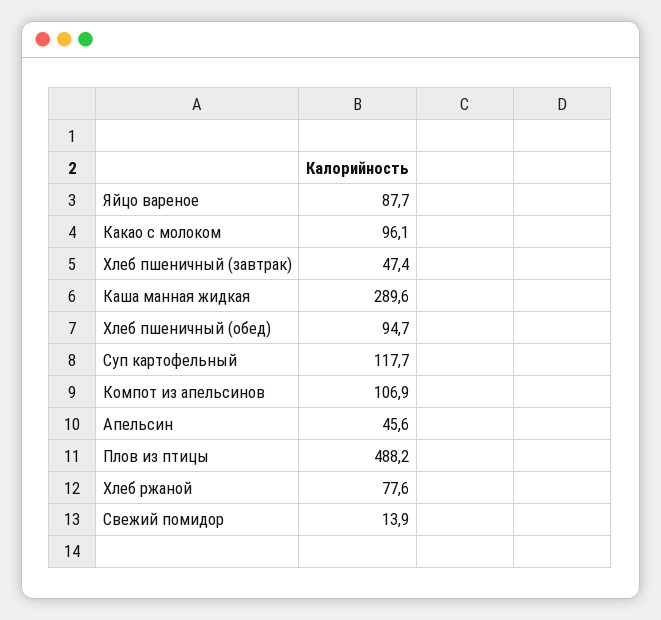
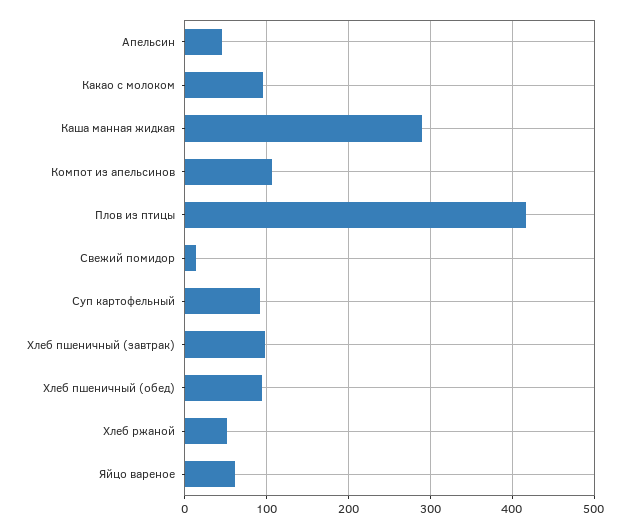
Яйцо вареное: 87.7 -> 60
Хлеб пшеничный (завтрак): 47.4 -> 100
Суп картофельный: 117.7 -> 90
Плов из птицы: 488.2 -> 420
Хлеб ржаной: 77.6 -> 50

